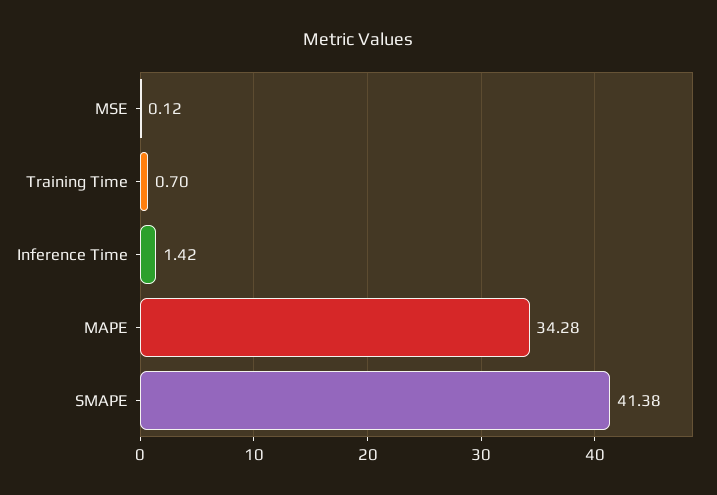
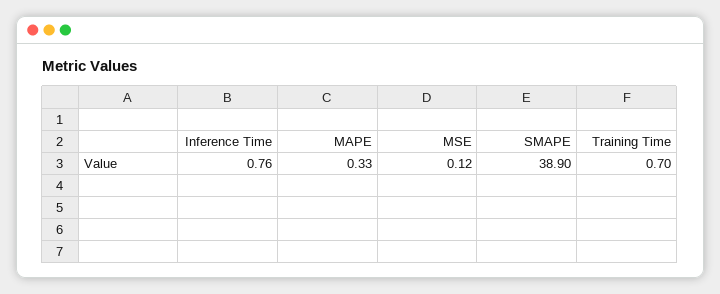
Inference Time: 1.42 -> 0.76
MAPE: 34.28 -> 0.33
SMAPE: 41.38 -> 38.9

